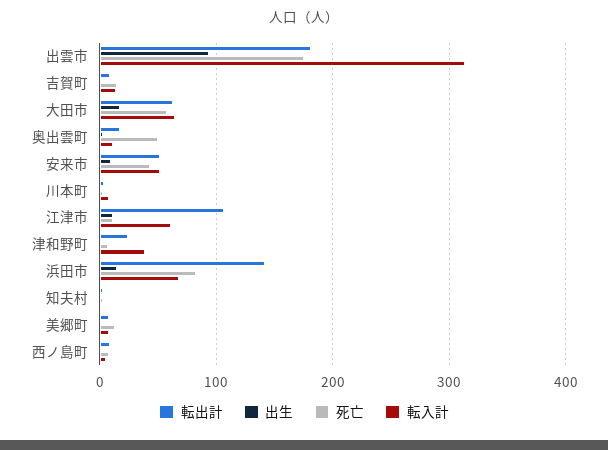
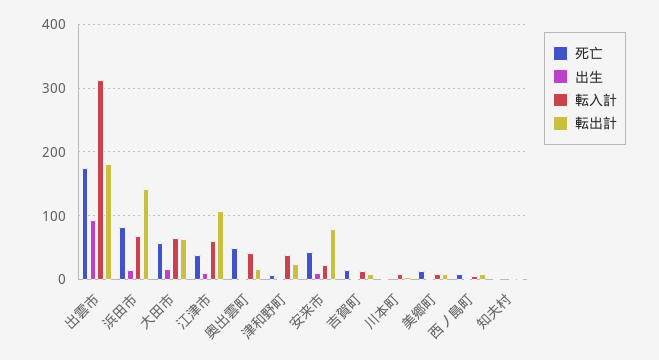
転入計, 奥出雲町: 10 -> 40
転出計, 安来市: 50 -> 80
転入計, 安来市: 50 -> 20
死亡, 江津市: 10 -> 40

